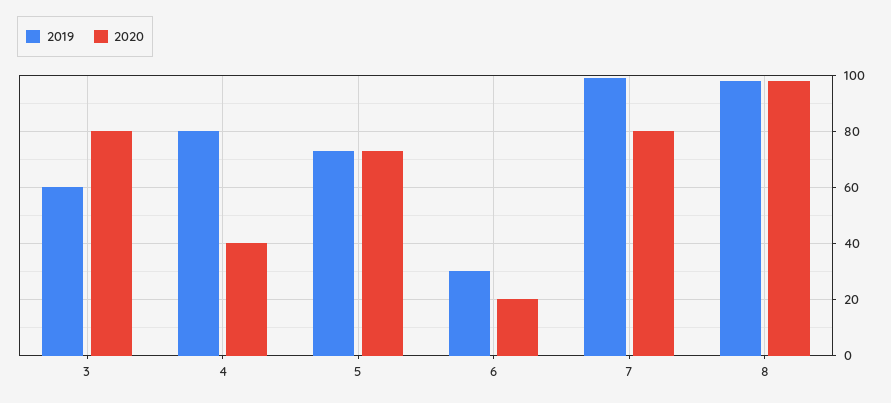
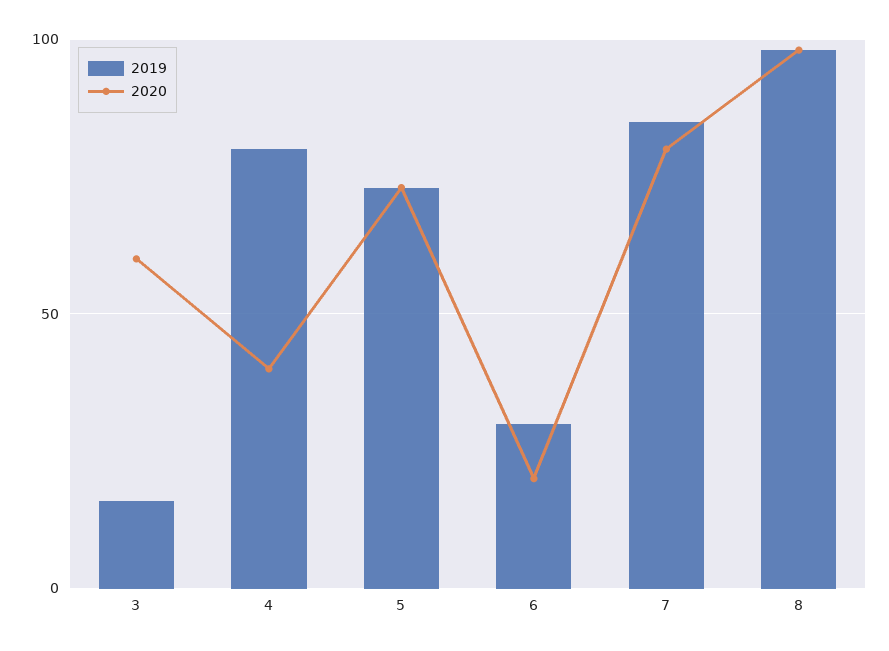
2019, 3: 60 -> 15
2020, 3: 80 -> 60
2019, 7: 100 -> 85

